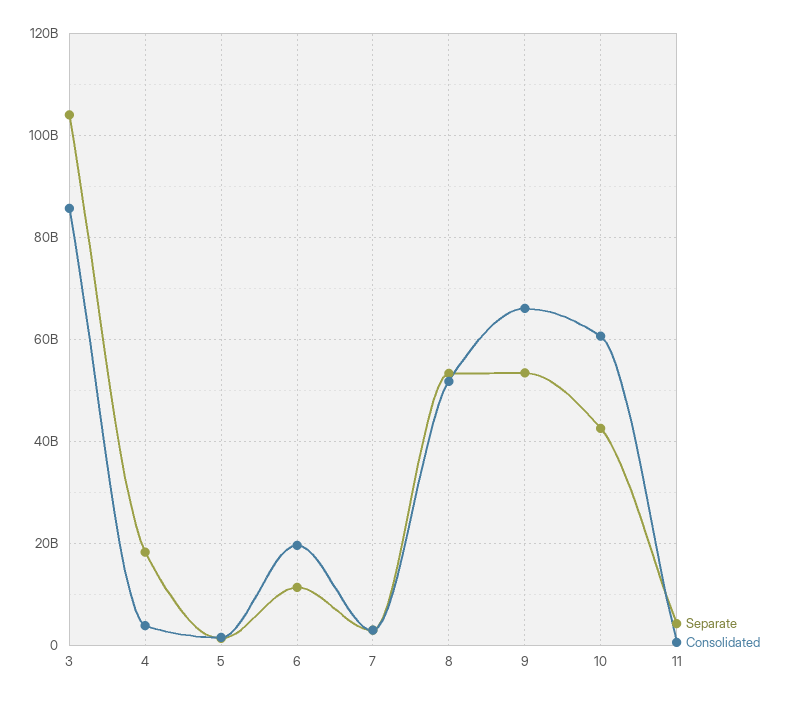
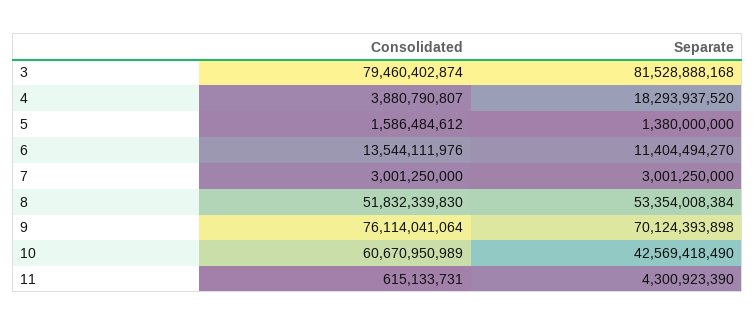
Separate, 3: 104000000000 -> 81528888168
Consolidated, 3: 86000000000 -> 79460402874
Consolidated, 6: 20000000000 -> 13544111976
Separate, 9: 54000000000 -> 70124393898
Consolidated, 9: 66000000000 -> 76114041064

